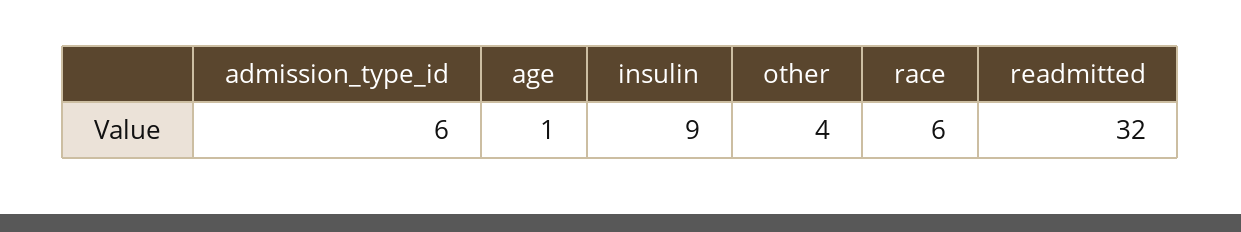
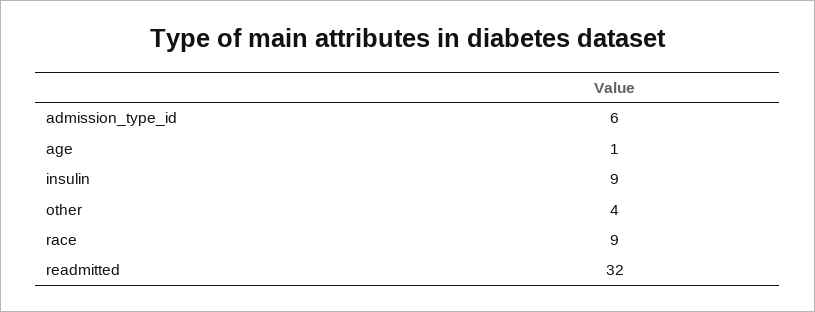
race: 6 -> 9

